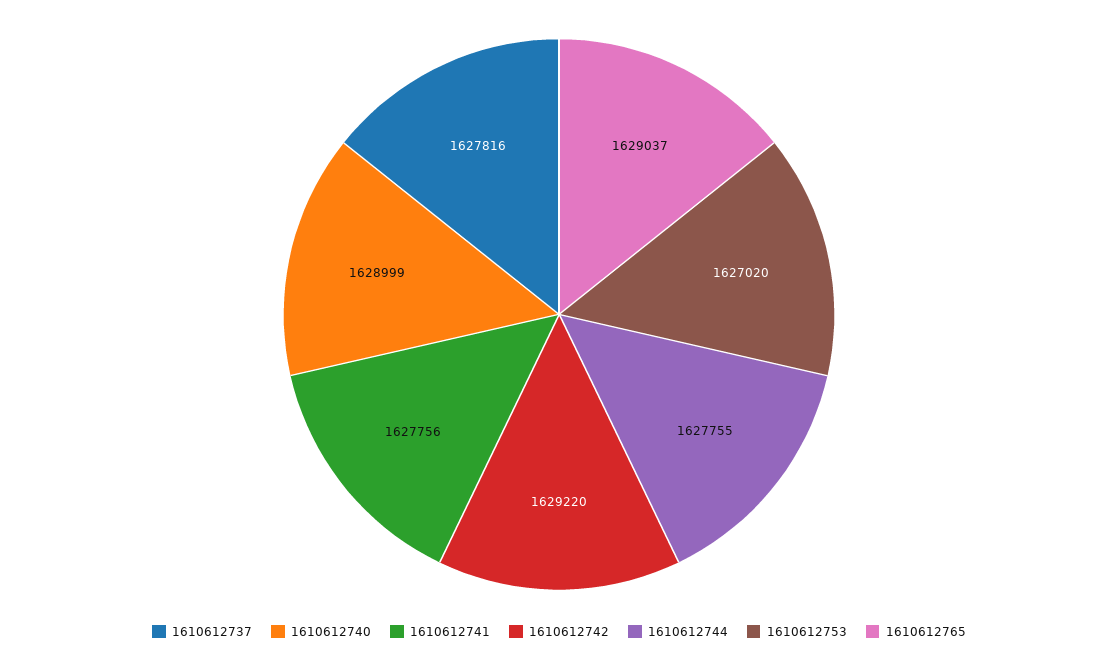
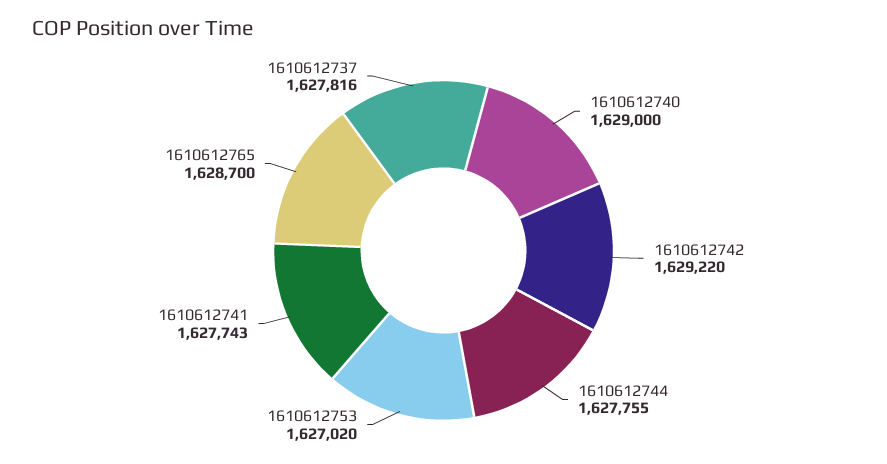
1610612740: 1628999 -> 1629000
1610612741: 1627756 -> 1627743
1610612765: 1629037 -> 1628700

